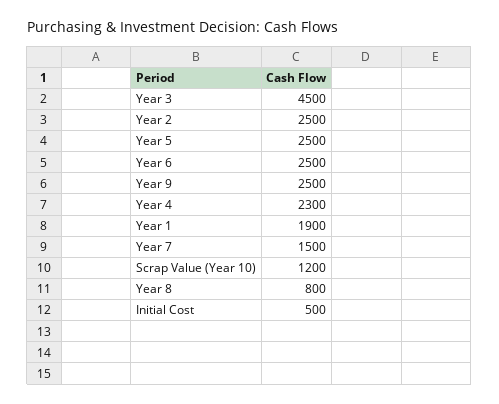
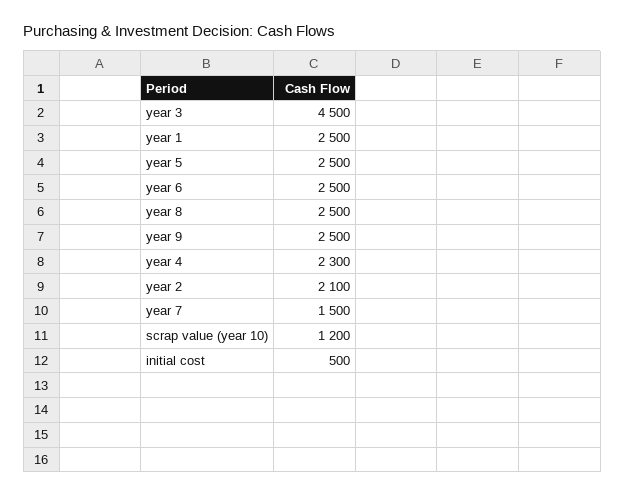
Year 2: 2500 -> 2100
Year 1: 1900 -> 2500
Year 8: 800 -> 2500

